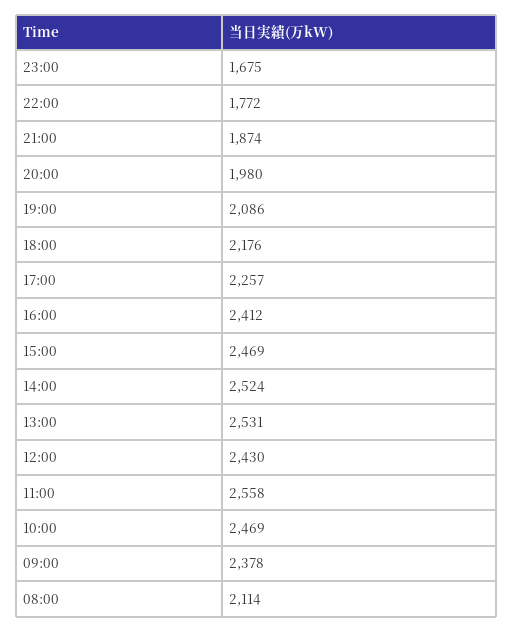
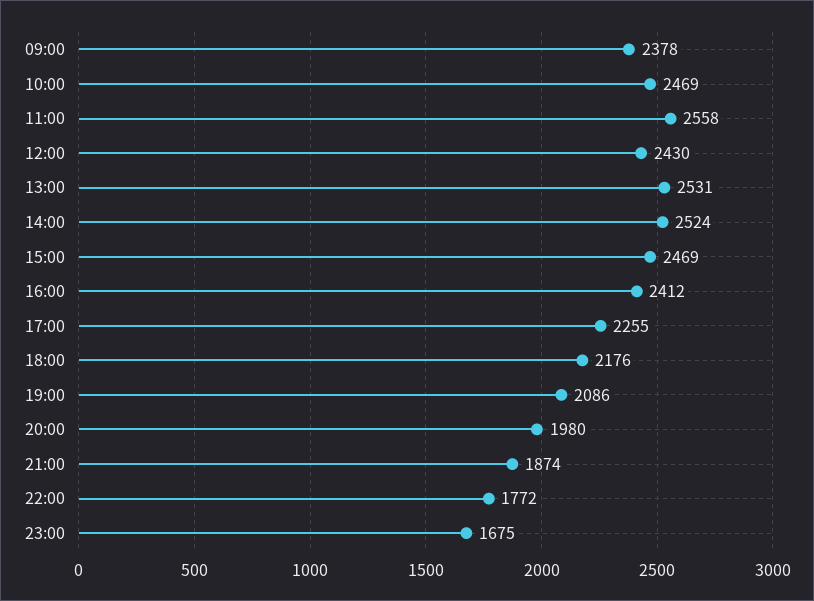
17:00: 2257 -> 2255
08:00: 2114 -> none

